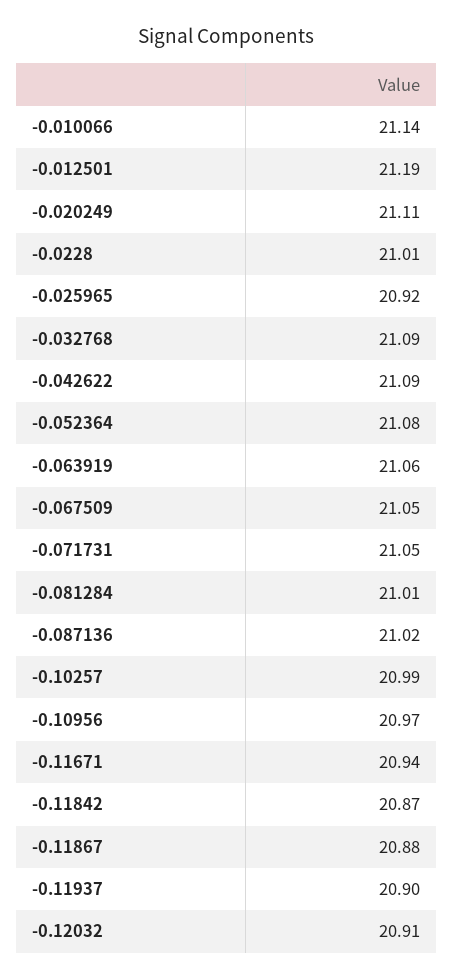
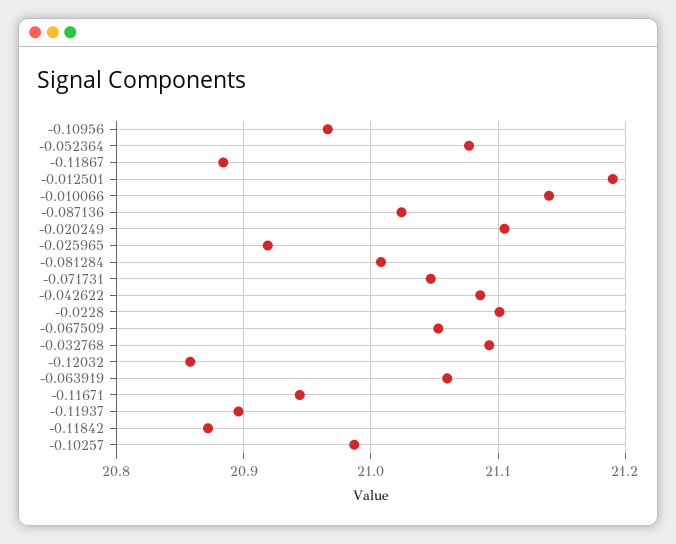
-0.0228: 21.01 -> 21.1
-0.12032: 20.91 -> 20.86

